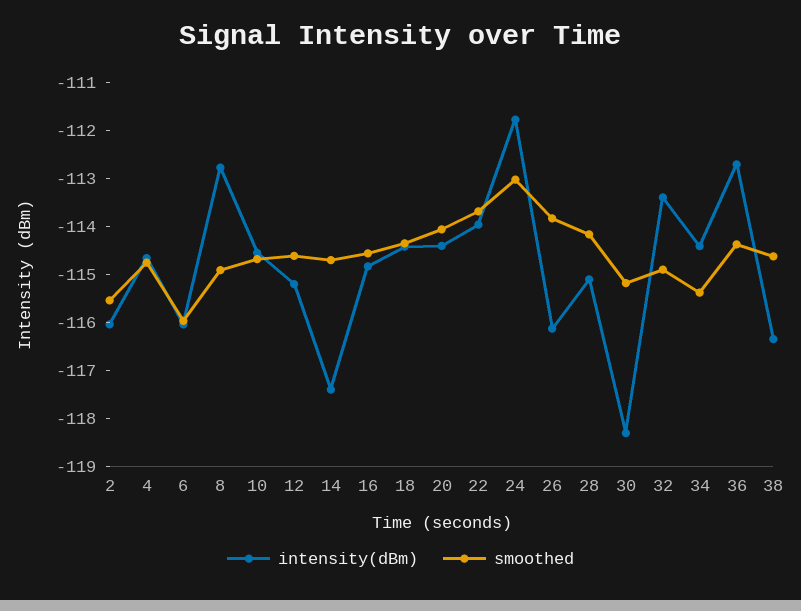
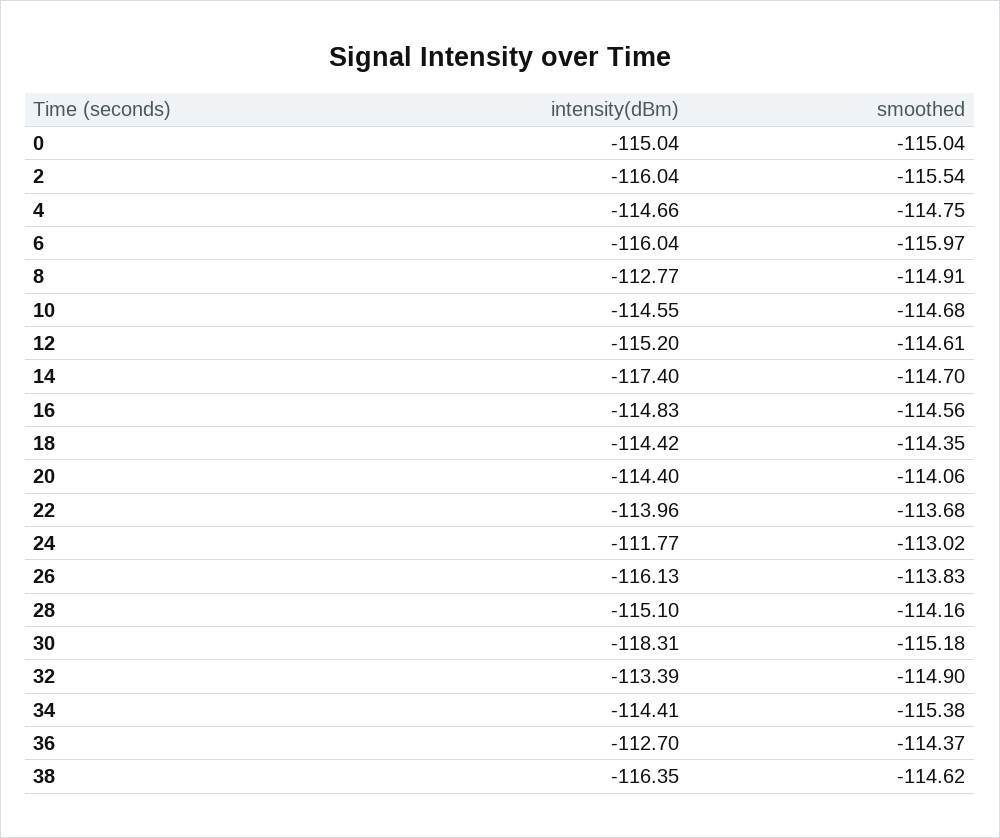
intensity(dBm), 0: none -> -115.04
smoothed, 0: none -> -115.04

